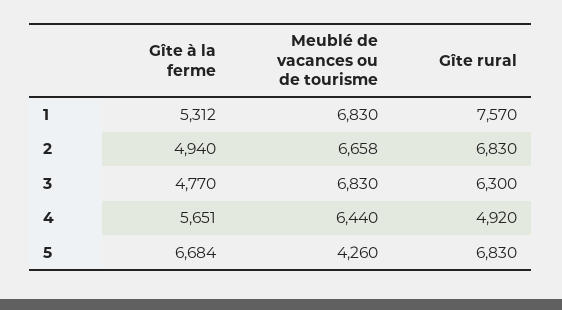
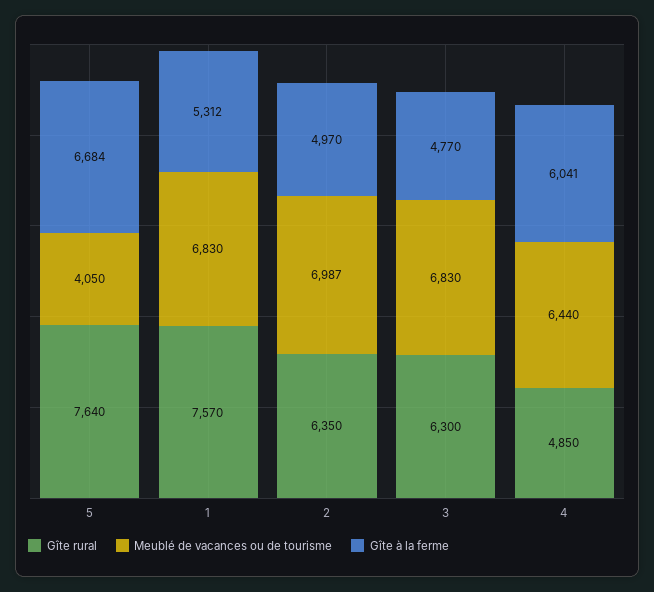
Gîte à la ferme, 2: 4940 -> 4970
Meublé de vacances ou de tourisme, 2: 6658 -> 6987
Gîte rural, 2: 6830 -> 6350
Gîte à la ferme, 4: 5651 -> 6041
Gîte rural, 4: 4920 -> 4850
Meublé de vacances ou de tourisme, 5: 4260 -> 4050
Gîte rural, 5: 6830 -> 7640

